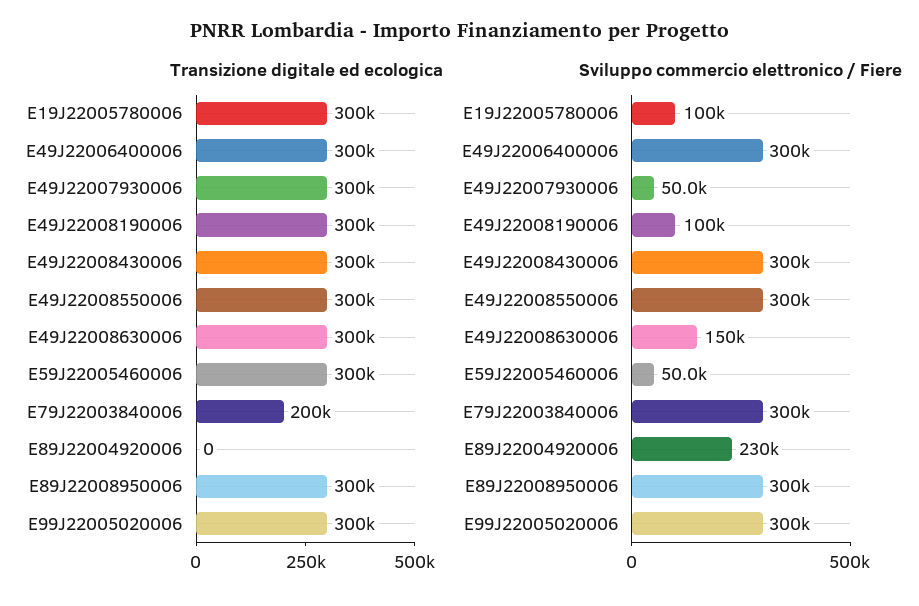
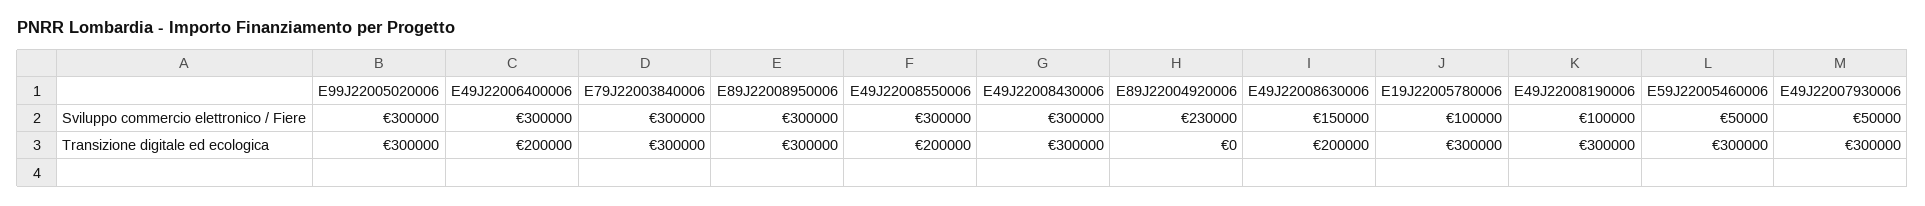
Transizione digitale ed ecologica, E49J22006400006: 300000 -> 200000
Transizione digitale ed ecologica, E49J22008550006: 300000 -> 200000
Transizione digitale ed ecologica, E49J22008630006: 300000 -> 200000
Transizione digitale ed ecologica, E79J22003840006: 200000 -> 300000

